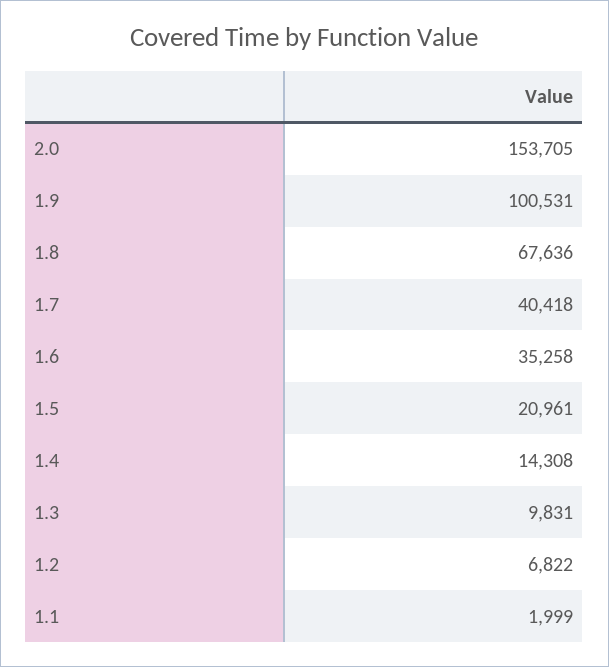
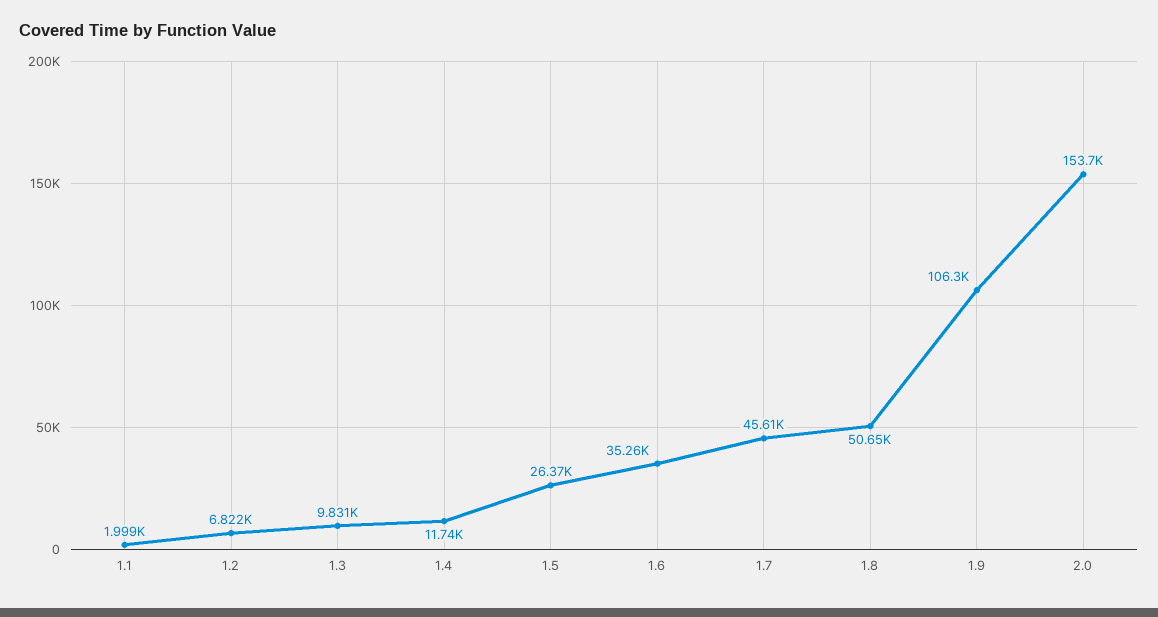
1.9: 100531 -> 106300
1.8: 67636 -> 50650
1.7: 40418 -> 45610
1.5: 20961 -> 26370
1.4: 14308 -> 11740

